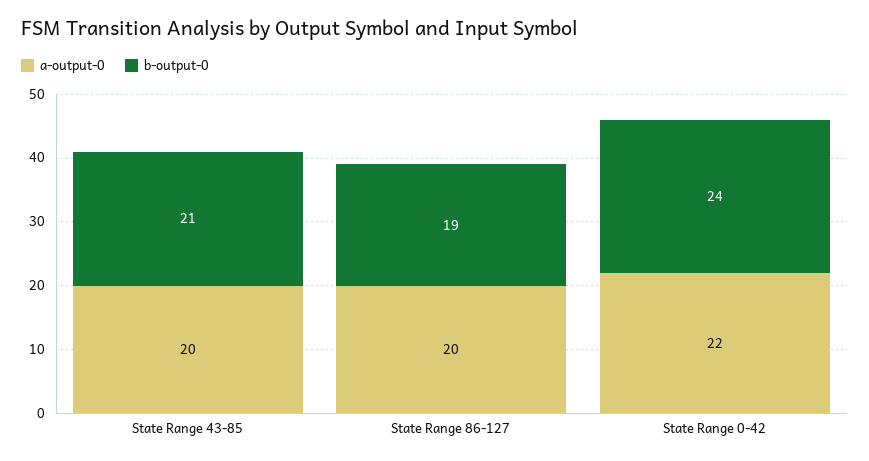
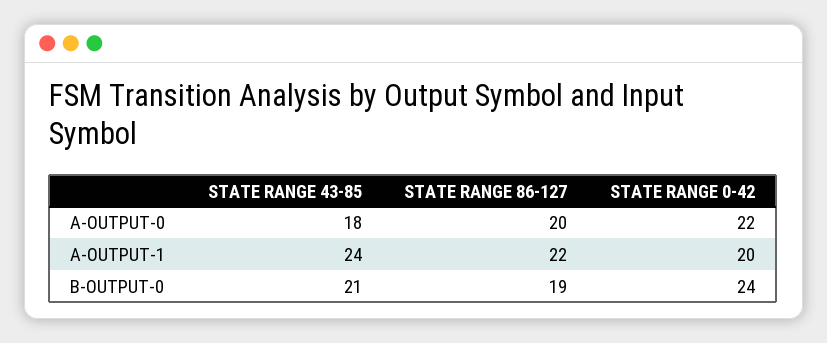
a-output-0, State Range 43-85: 20 -> 18
A-OUTPUT-1, State Range 43-85: none -> 24
A-OUTPUT-1, State Range 86-127: none -> 22
A-OUTPUT-1, State Range 0-42: none -> 20

